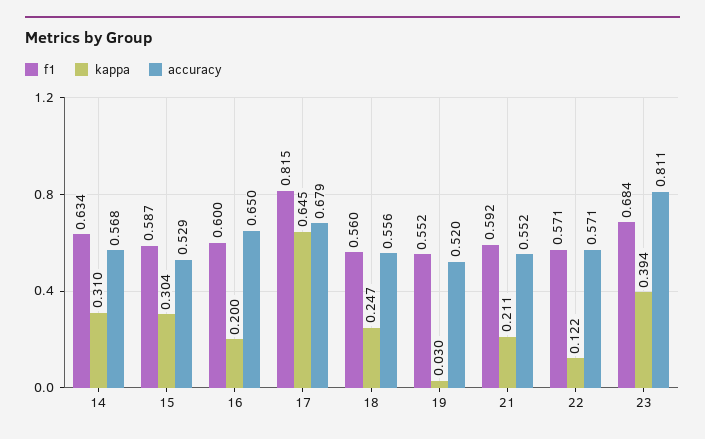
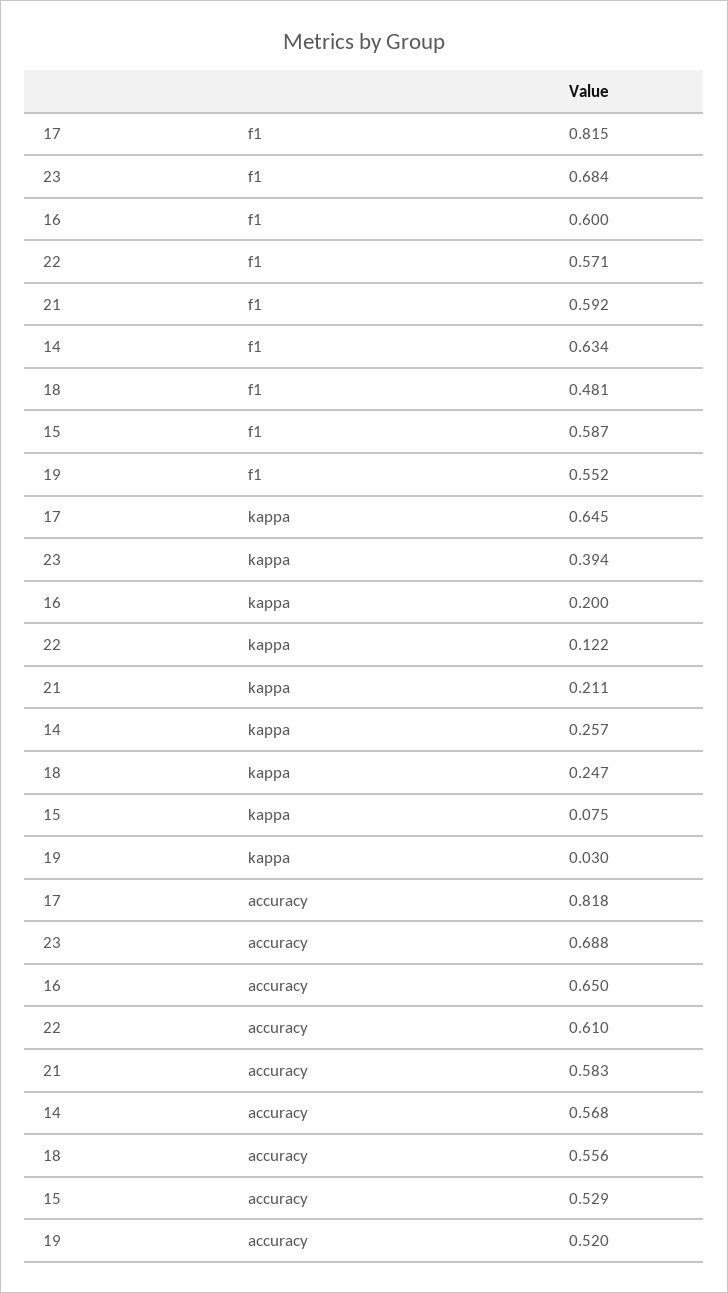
kappa, 14: 0.31 -> 0.257
kappa, 15: 0.304 -> 0.075
accuracy, 17: 0.679 -> 0.818
f1, 18: 0.56 -> 0.481
accuracy, 21: 0.552 -> 0.583
accuracy, 22: 0.571 -> 0.61
accuracy, 23: 0.811 -> 0.688

